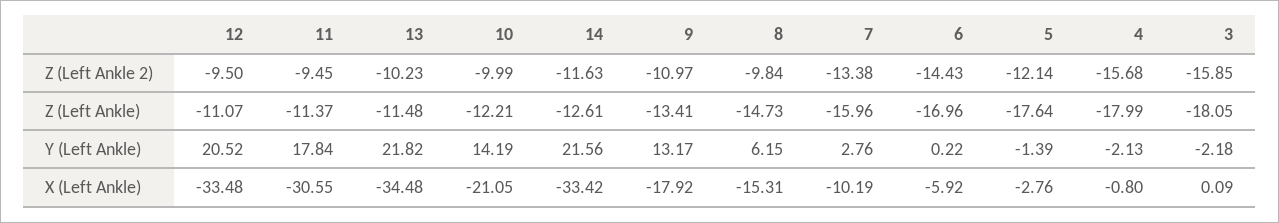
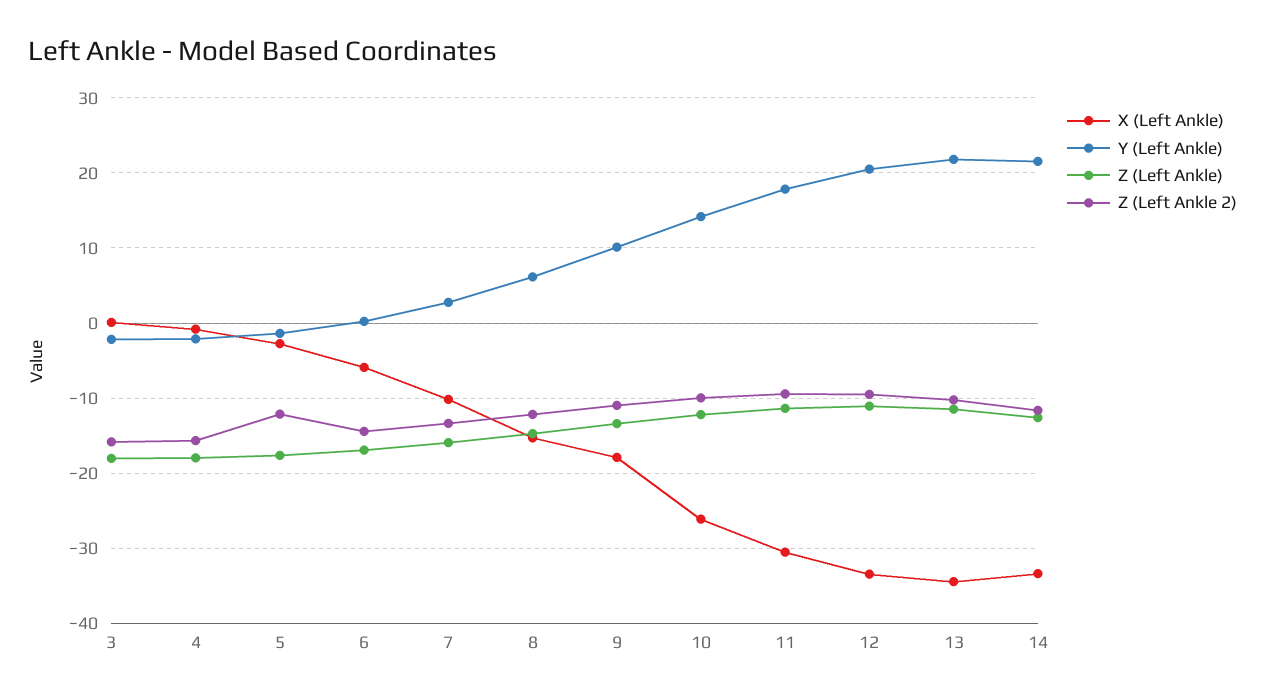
Z (Left Ankle 2), 8: -9.84 -> -12
Y (Left Ankle), 9: 13.17 -> 10
X (Left Ankle), 10: -21.05 -> -26

